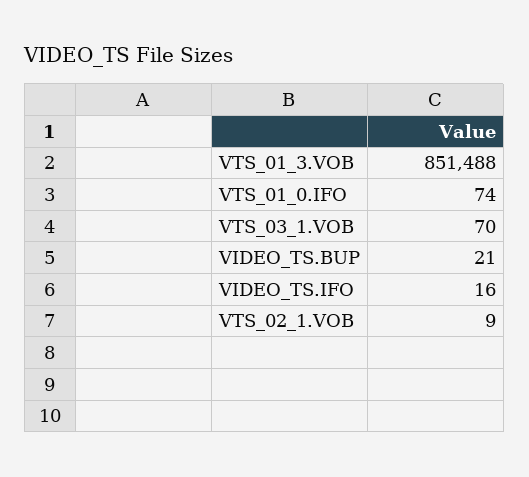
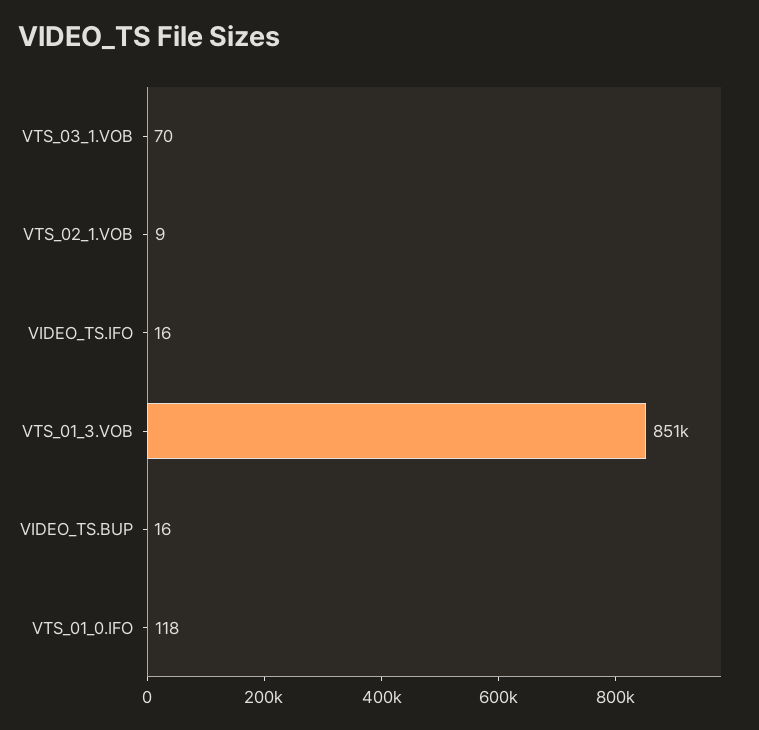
VTS_01_0.IFO: 74 -> 118
VIDEO_TS.BUP: 21 -> 16

